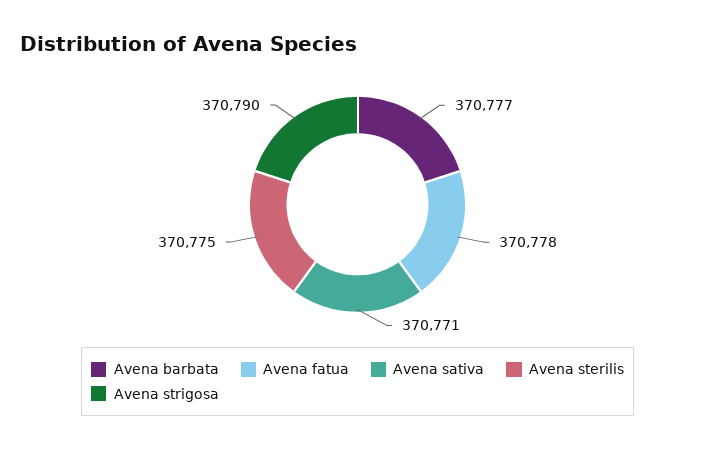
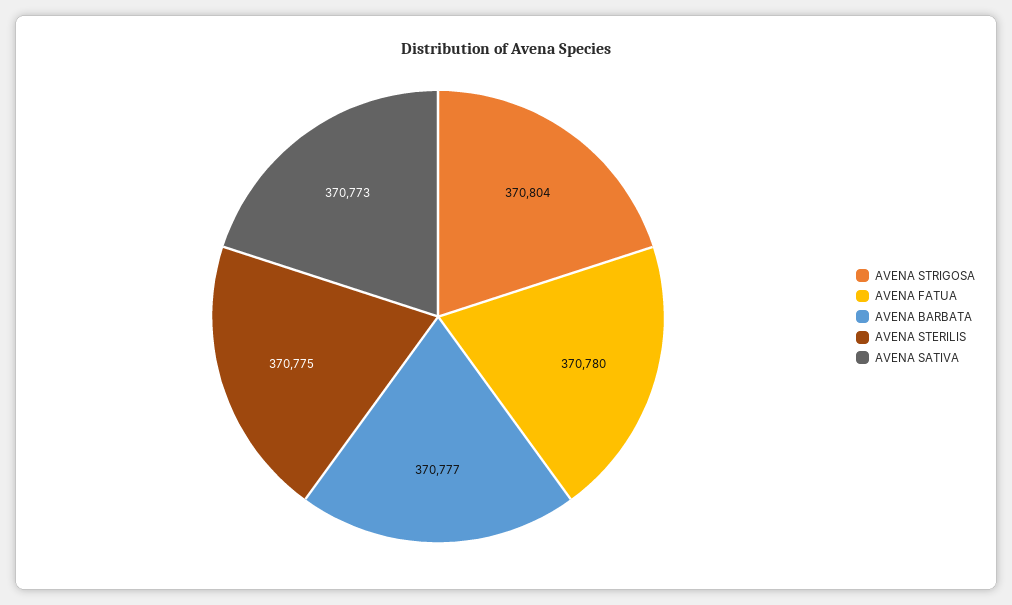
Avena fatua: 370778 -> 370780
Avena sativa: 370771 -> 370773
Avena strigosa: 370790 -> 370804

